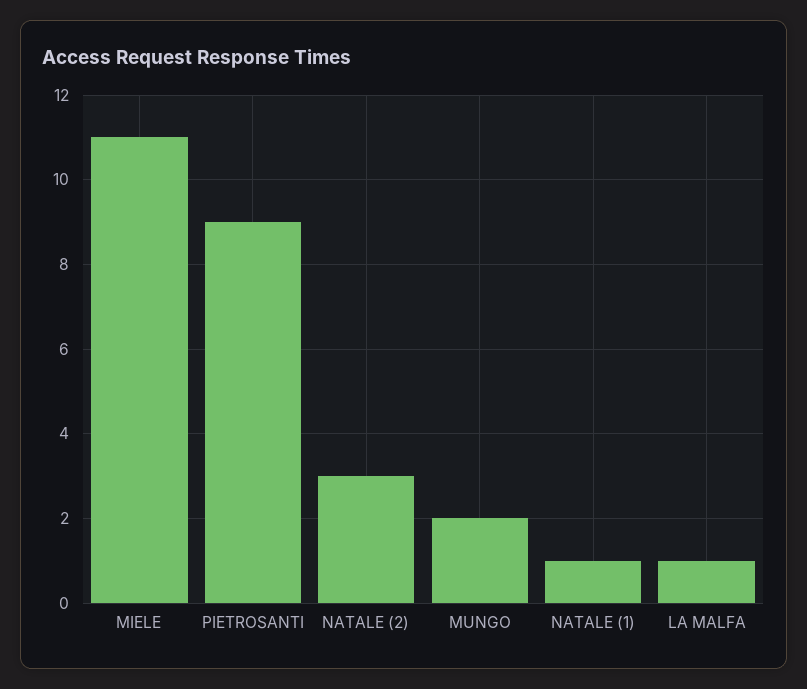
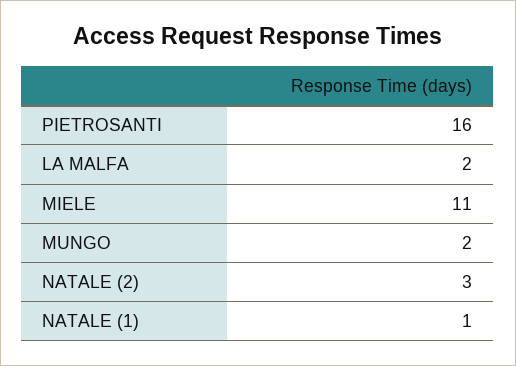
PIETROSANTI: 9 -> 16
LA MALFA: 1 -> 2

